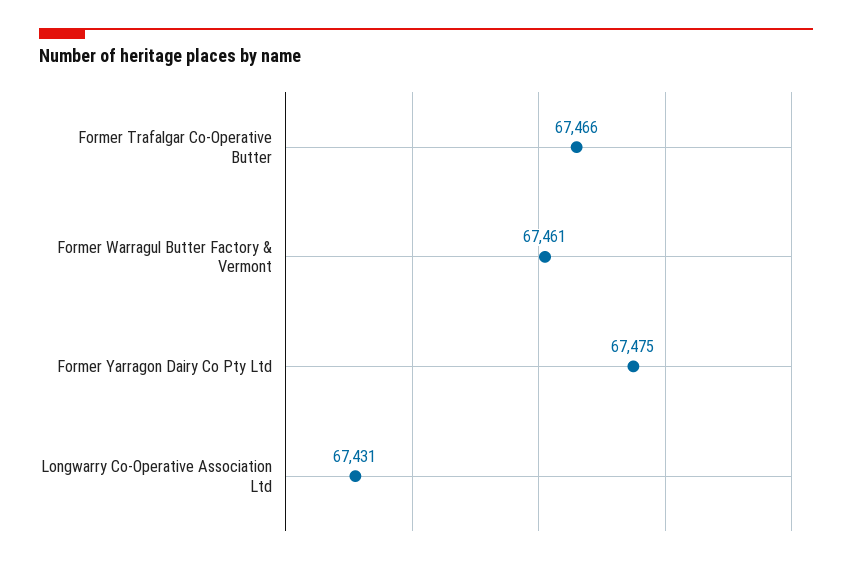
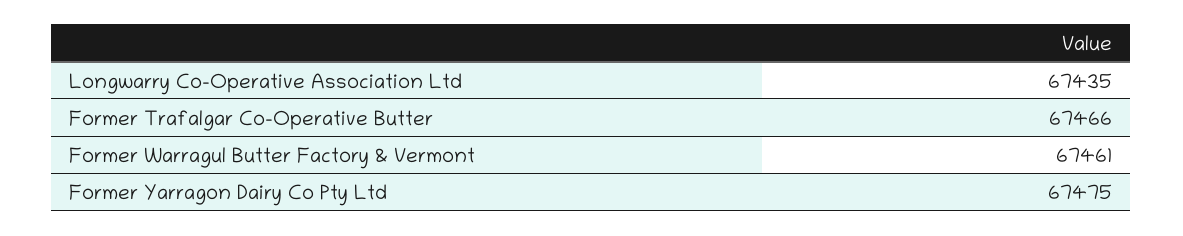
Longwarry Co-Operative Association Ltd: 67431 -> 67435

